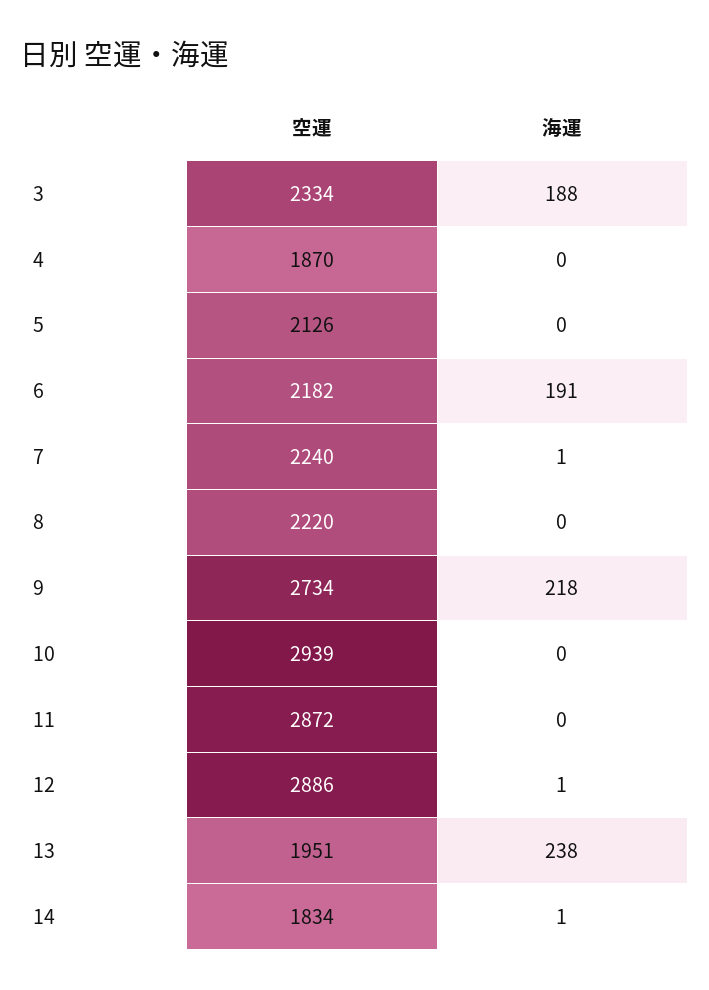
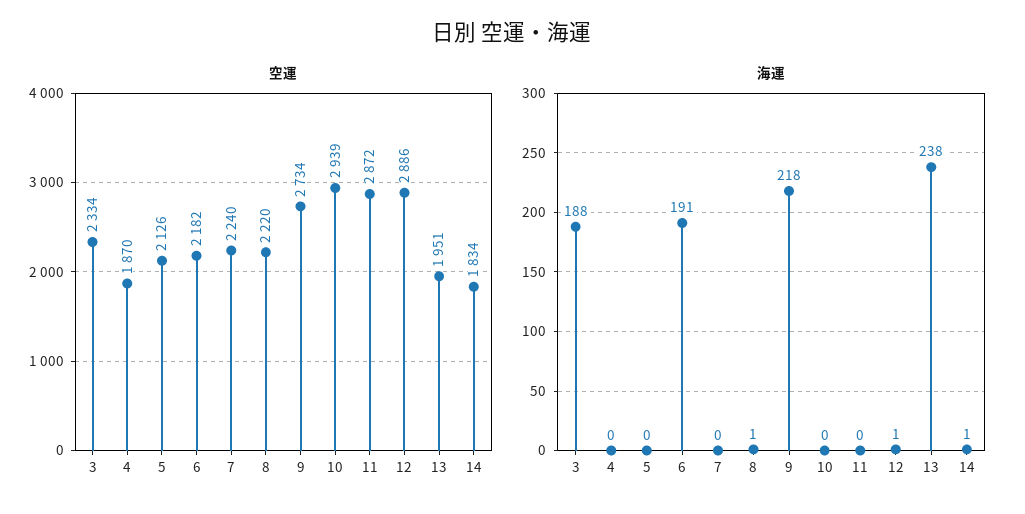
海運, 7: 1 -> 0
海運, 8: 0 -> 1

